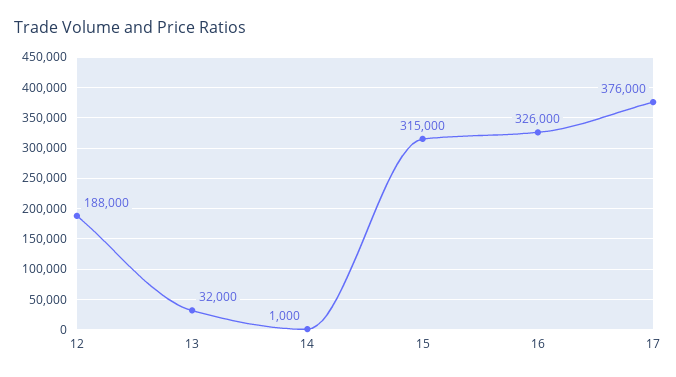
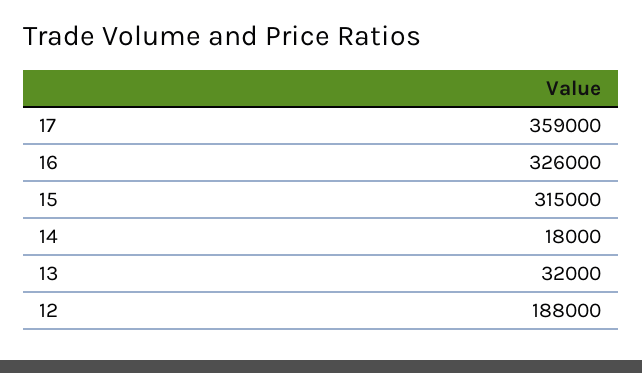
14: 1000 -> 18000
17: 376000 -> 359000

